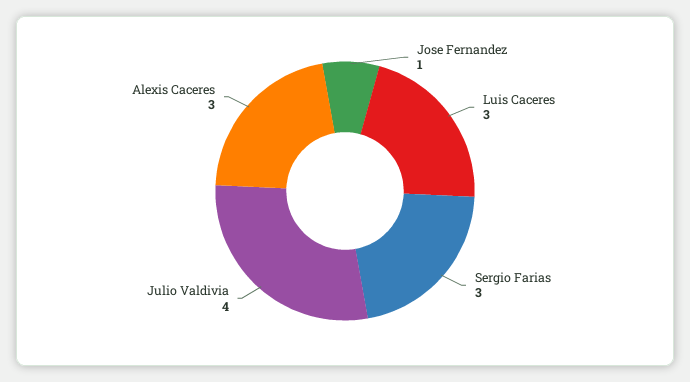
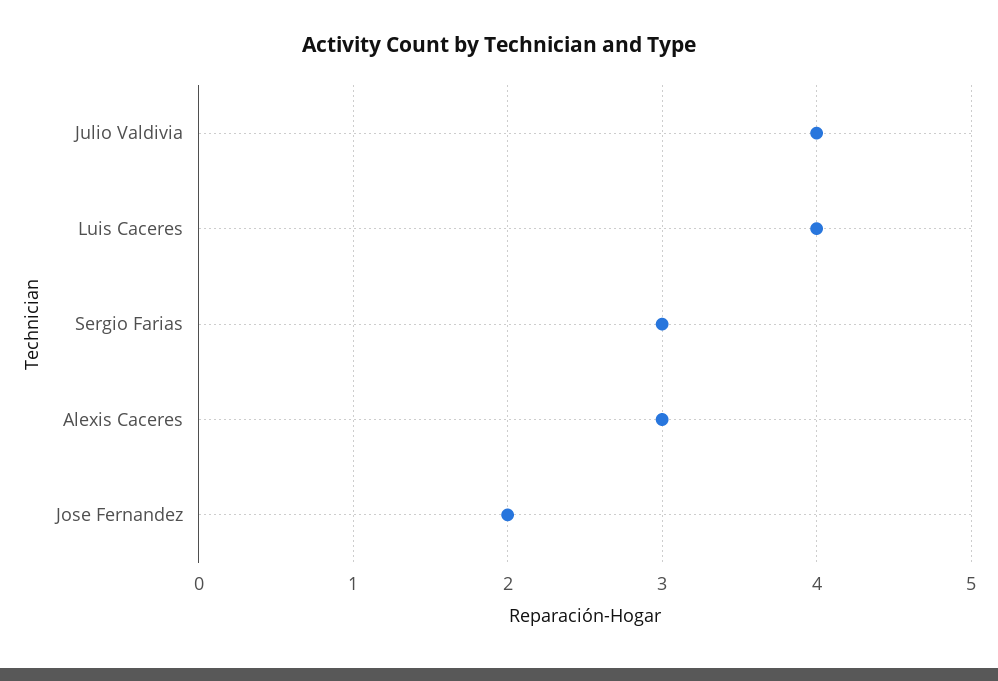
Jose Fernandez: 1 -> 2
Luis Caceres: 3 -> 4

